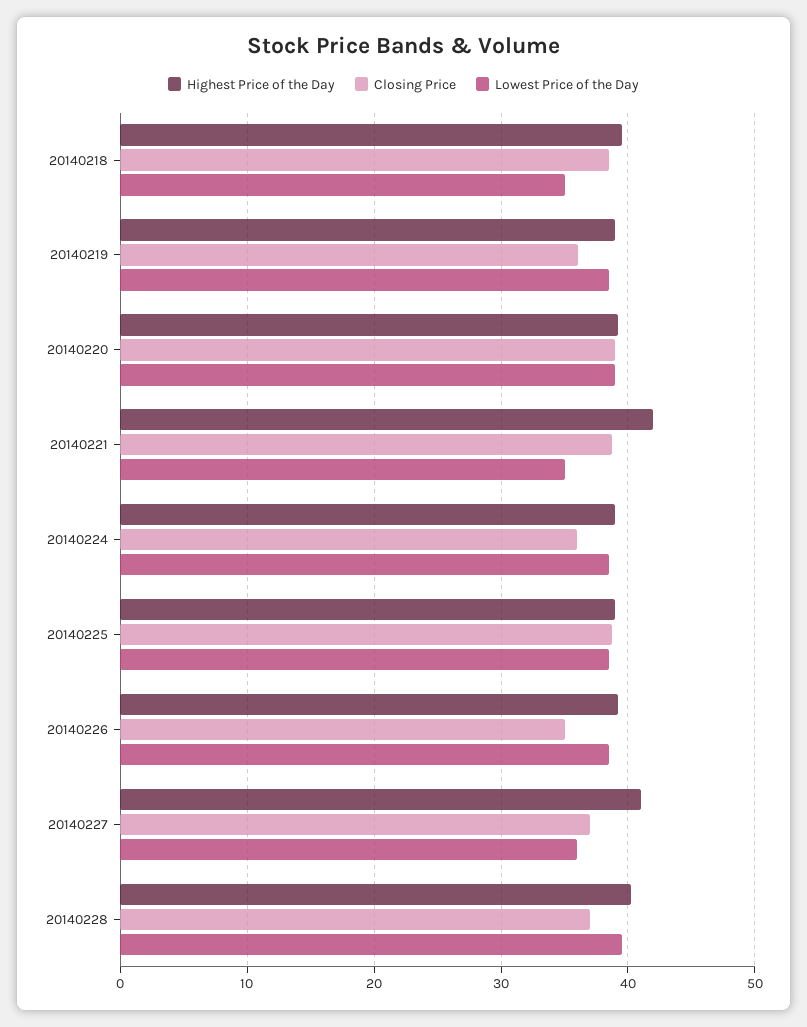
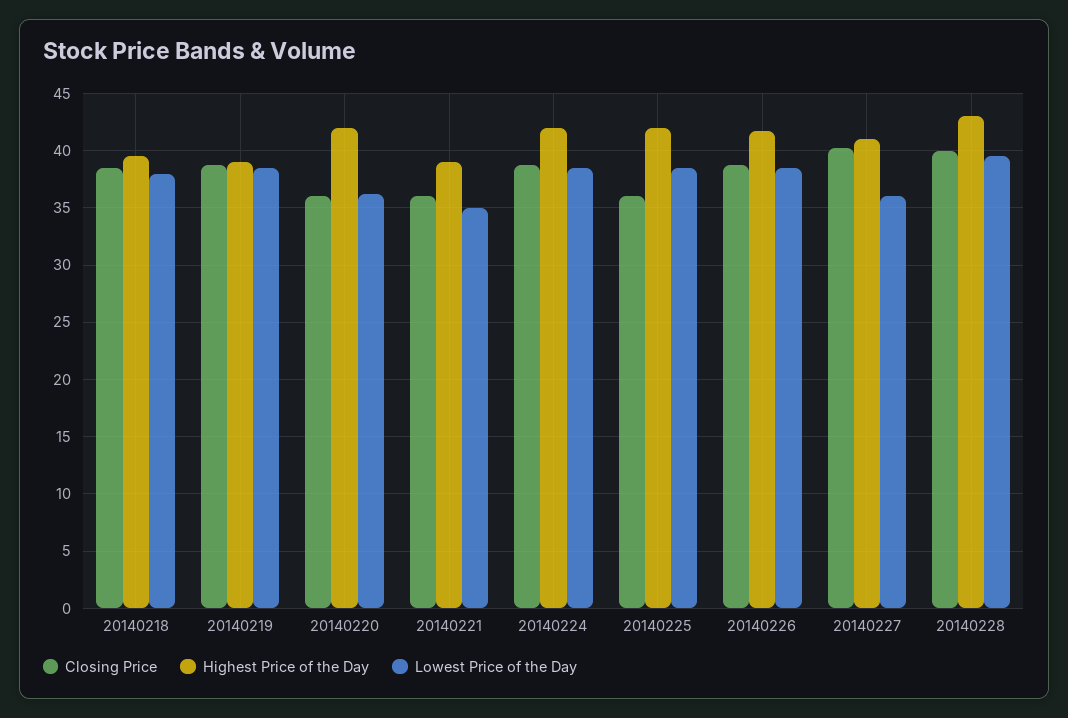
Lowest Price of the Day, 20140218: 35 -> 38
Closing Price, 20140219: 36 -> 39
Highest Price of the Day, 20140220: 39 -> 42
Closing Price, 20140220: 39 -> 36
Lowest Price of the Day, 20140220: 39 -> 36
Highest Price of the Day, 20140221: 42 -> 39
Closing Price, 20140221: 39 -> 36
Highest Price of the Day, 20140224: 39 -> 42
Closing Price, 20140224: 36 -> 39
Highest Price of the Day, 20140225: 39 -> 42
Closing Price, 20140225: 39 -> 36
Highest Price of the Day, 20140226: 39 -> 42
Closing Price, 20140226: 35 -> 39
Closing Price, 20140227: 37 -> 40
Highest Price of the Day, 20140228: 40 -> 43
Closing Price, 20140228: 37 -> 40

